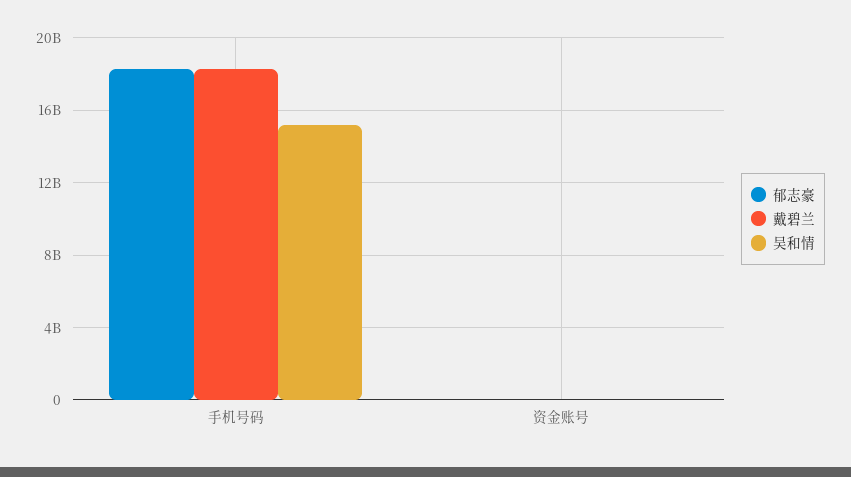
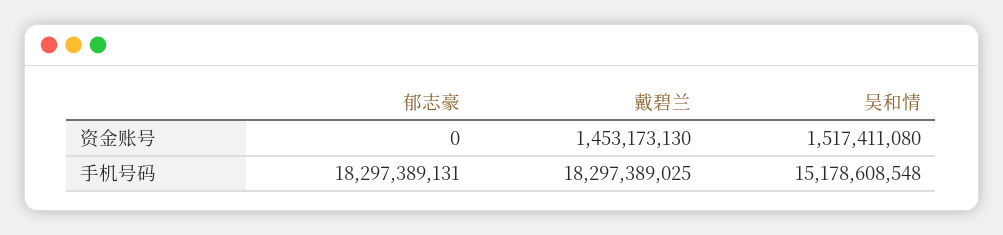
戴碧兰, 资金账号: 0 -> 1453173130
吴和情, 资金账号: 0 -> 1517411080

